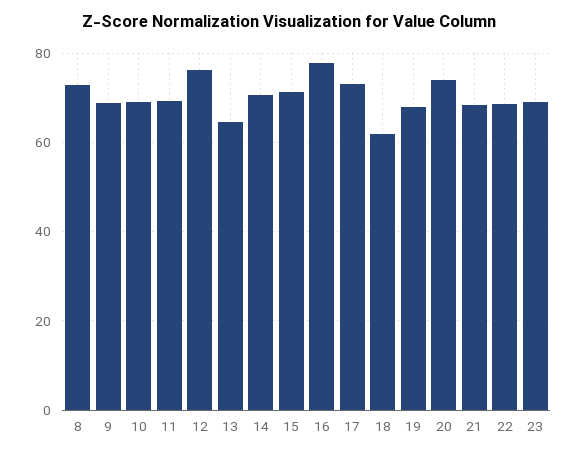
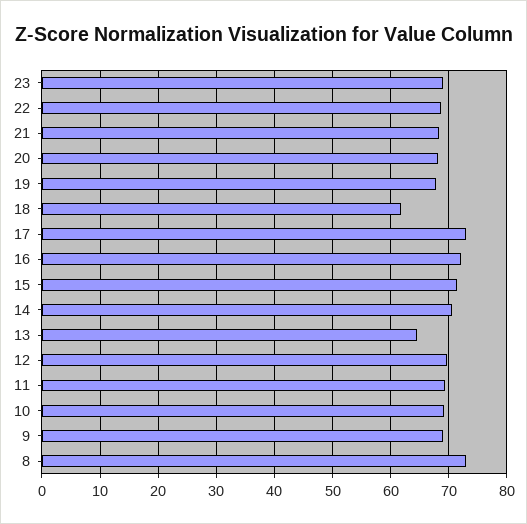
12: 76 -> 70
16: 78 -> 72
20: 74 -> 68

